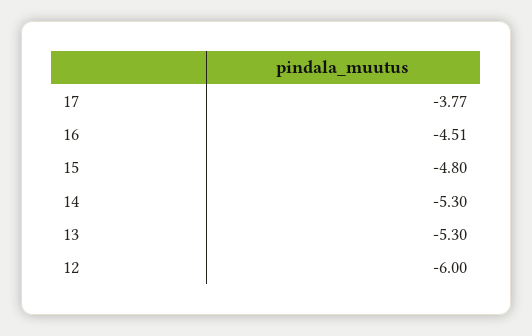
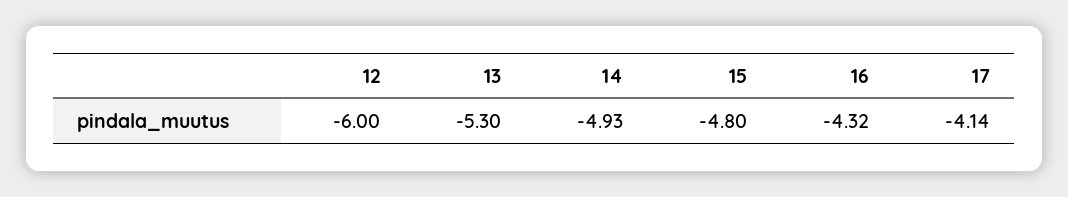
17: -3.77 -> -4.14
16: -4.51 -> -4.32
14: -5.3 -> -4.93

